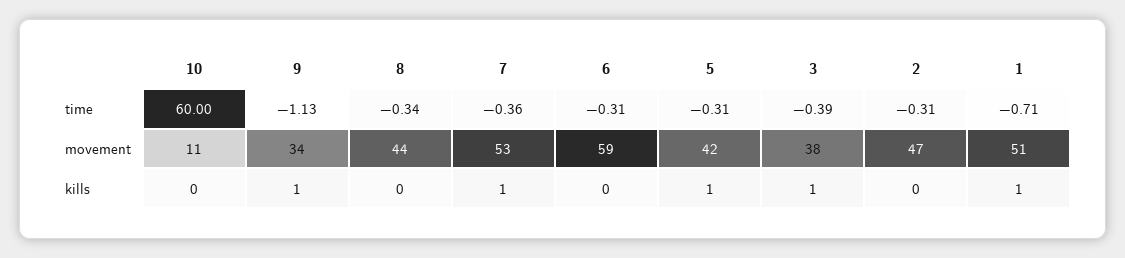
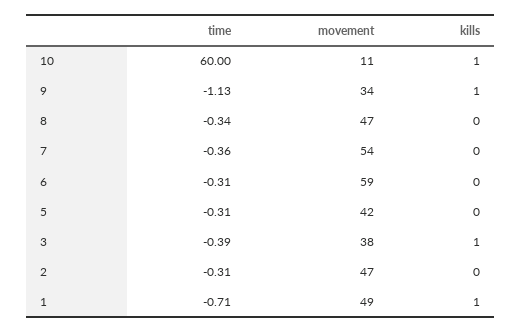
8, movement: 44 -> 47
7, movement: 53 -> 54
1, movement: 51 -> 49
10, kills: 0 -> 1
7, kills: 1 -> 0
5, kills: 1 -> 0

